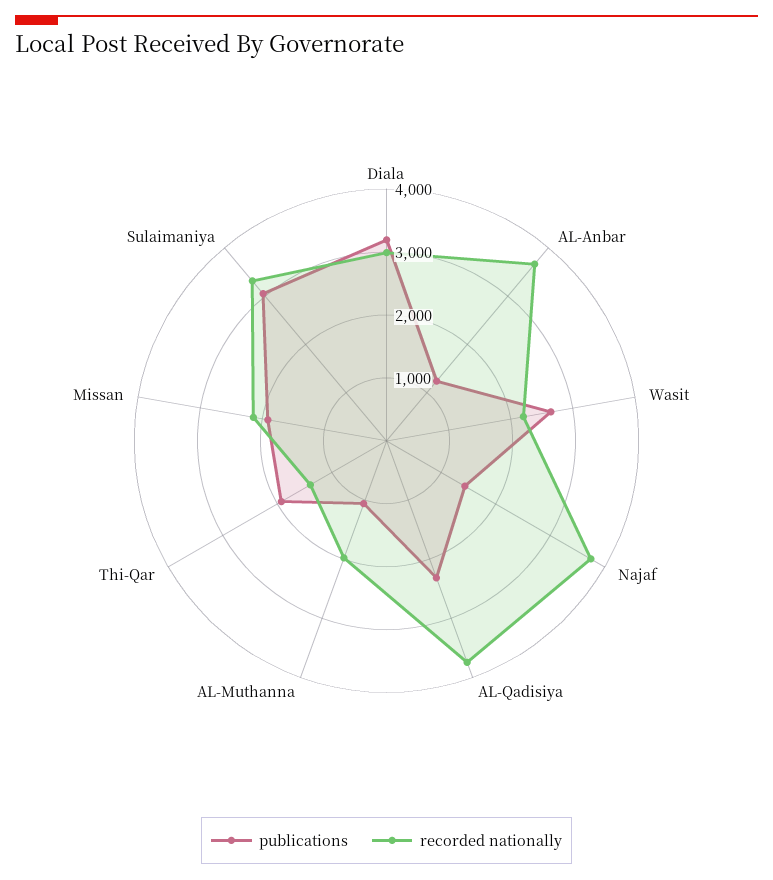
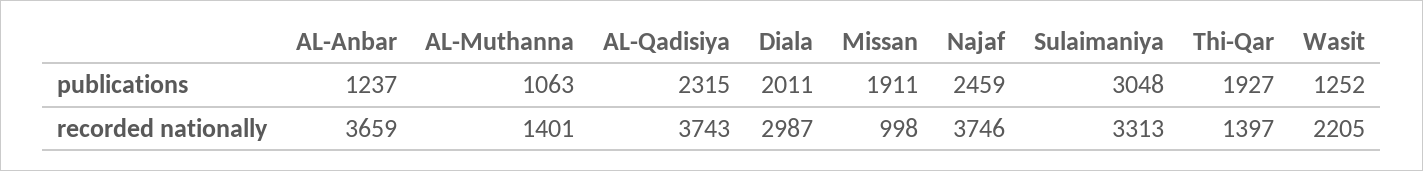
publications, Diala: 3200 -> 2011
publications, Wasit: 2600 -> 1252
publications, Najaf: 1400 -> 2459
recorded nationally, AL-Muthanna: 2000 -> 1401
recorded nationally, Missan: 2200 -> 998

